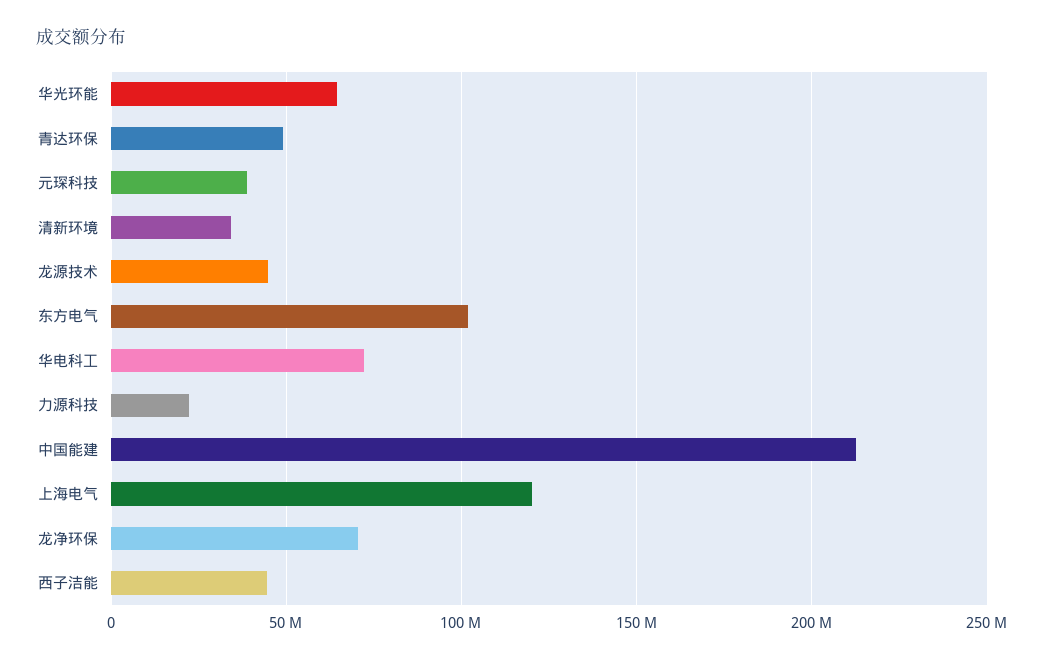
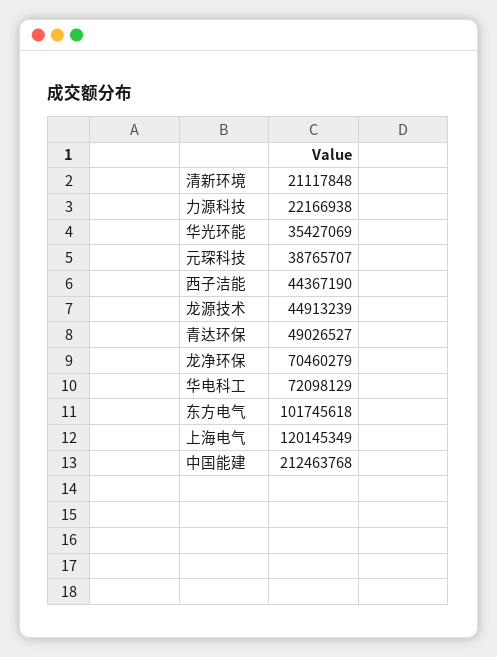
华光环能: 65000000 -> 35427069
清新环境: 35000000 -> 21117848

